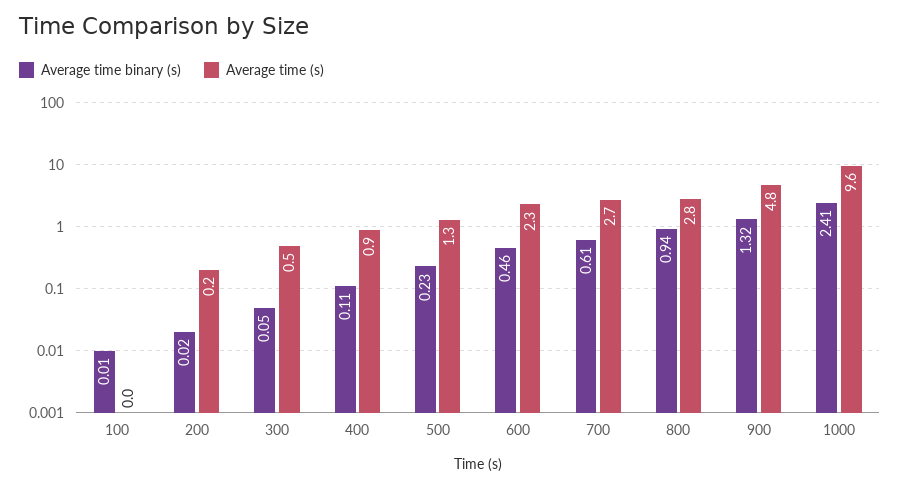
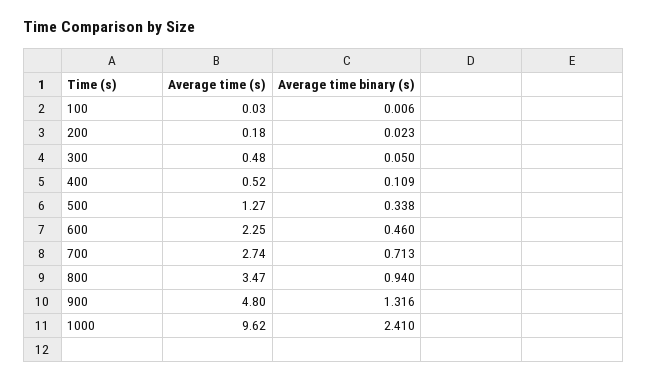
Average time (s), 400: 0.9 -> 0.52
Average time binary (s), 500: 0.23 -> 0.338
Average time binary (s), 700: 0.61 -> 0.713
Average time (s), 800: 2.8 -> 3.47

